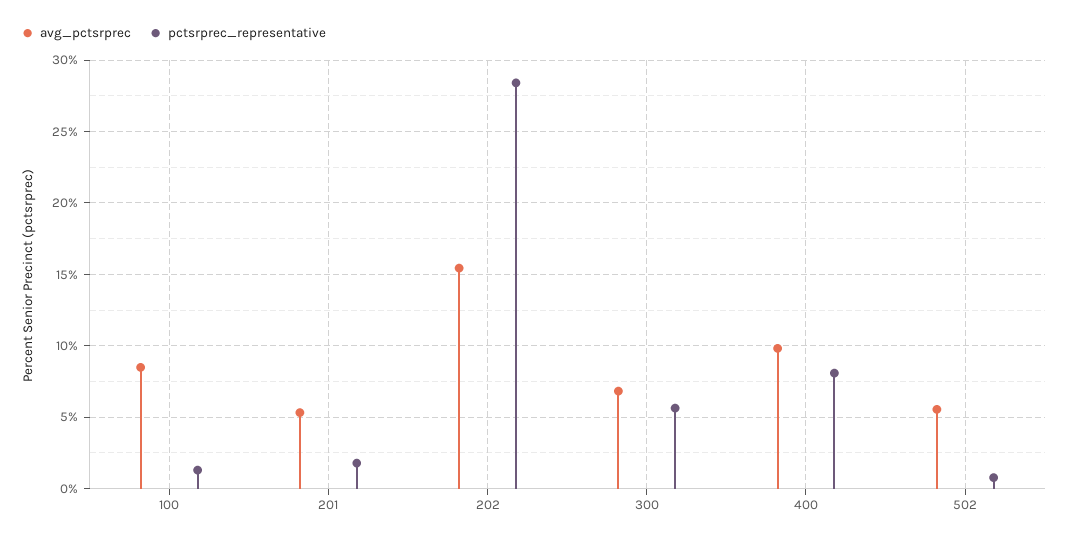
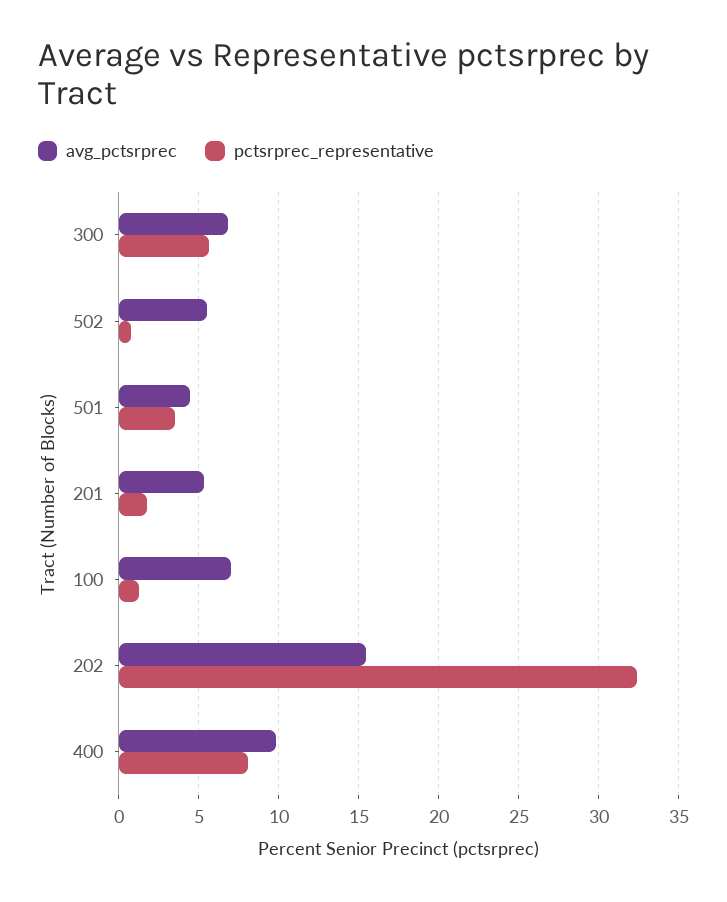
avg_pctsrprec, 100: 8.5 -> 7
pctsrprec_representative, 202: 28.5 -> 32.5
avg_pctsrprec, 501: none -> 4.5
pctsrprec_representative, 501: none -> 3.5

